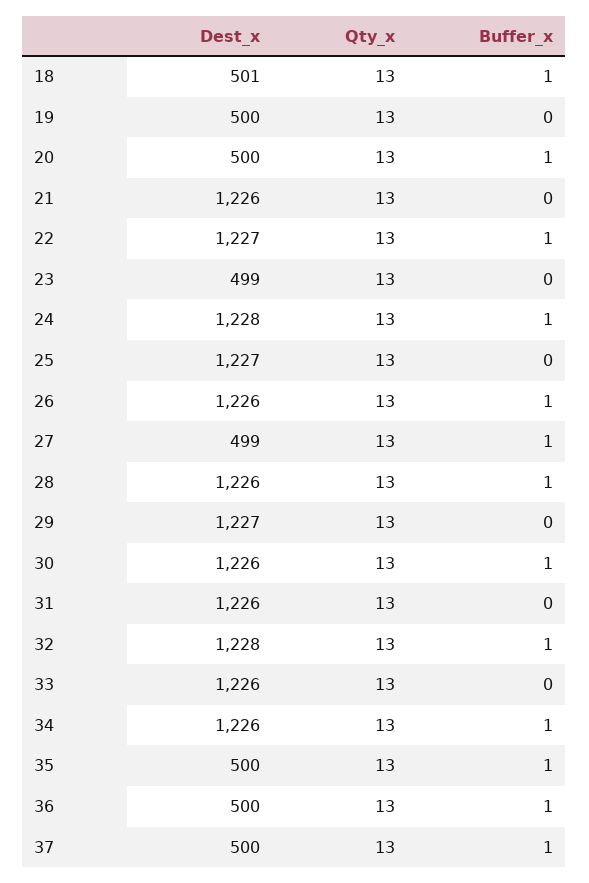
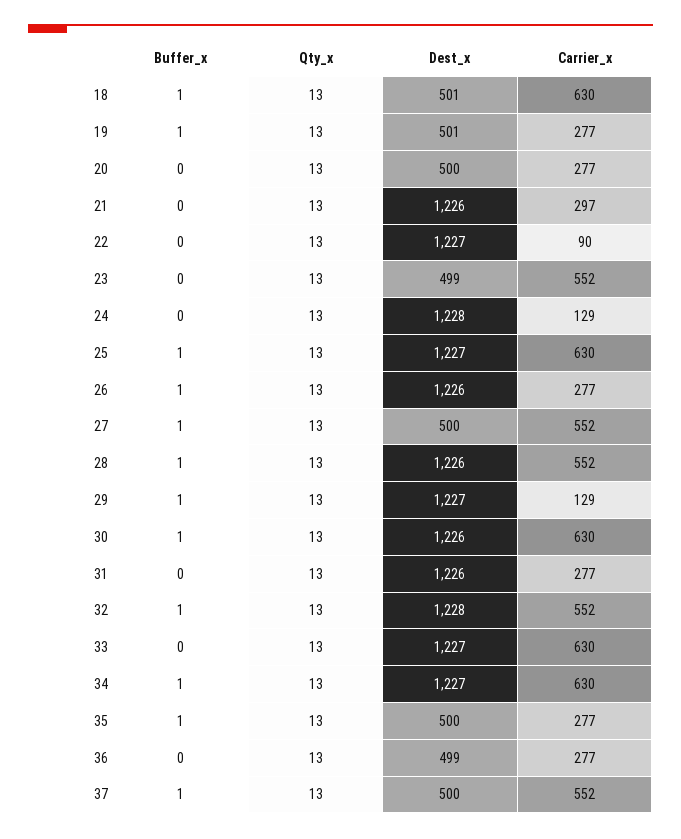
Dest_x, 19: 500 -> 501
Buffer_x, 19: 0 -> 1
Buffer_x, 20: 1 -> 0
Buffer_x, 22: 1 -> 0
Buffer_x, 24: 1 -> 0
Buffer_x, 25: 0 -> 1
Dest_x, 27: 499 -> 500
Buffer_x, 29: 0 -> 1
Dest_x, 33: 1226 -> 1227
Dest_x, 34: 1226 -> 1227
Dest_x, 36: 500 -> 499
Buffer_x, 36: 1 -> 0
Carrier_x, 18: none -> 630
Carrier_x, 19: none -> 277
Carrier_x, 20: none -> 277
Carrier_x, 21: none -> 297
Carrier_x, 22: none -> 90
Carrier_x, 23: none -> 552
Carrier_x, 24: none -> 129
Carrier_x, 25: none -> 630
Carrier_x, 26: none -> 277
Carrier_x, 27: none -> 552
Carrier_x, 28: none -> 552
Carrier_x, 29: none -> 129
Carrier_x, 30: none -> 630
Carrier_x, 31: none -> 277
Carrier_x, 32: none -> 552
Carrier_x, 33: none -> 630
Carrier_x, 34: none -> 630
Carrier_x, 35: none -> 277
Carrier_x, 36: none -> 277
Carrier_x, 37: none -> 552

